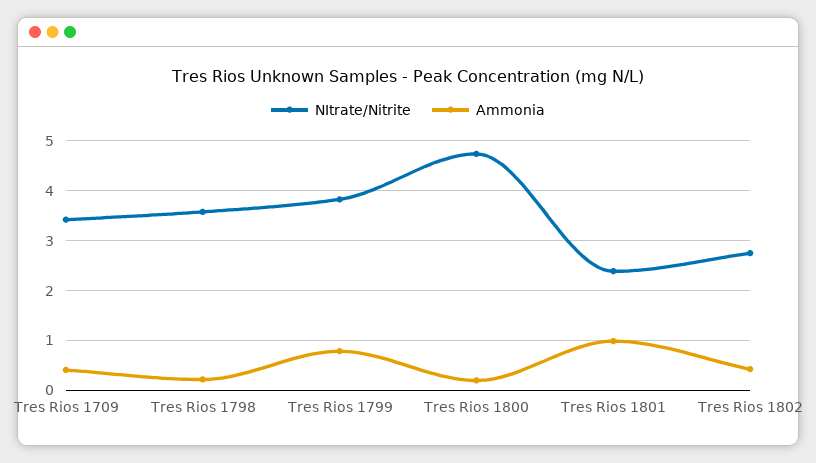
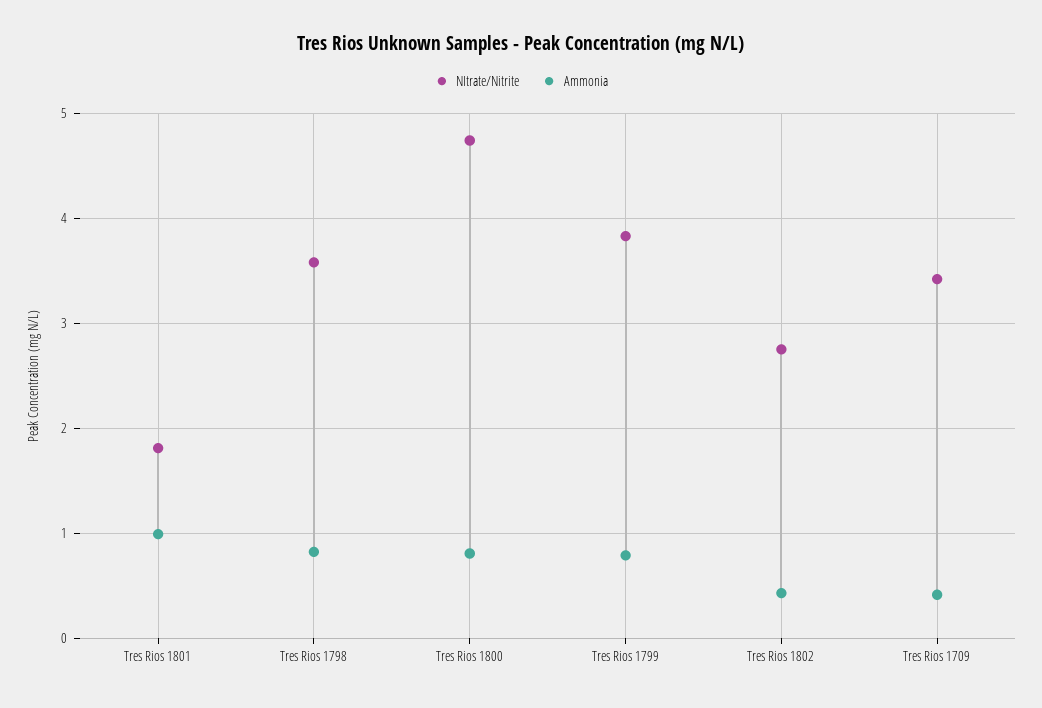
Ammonia, Tres Rios 1798: 0.2 -> 0.8
Ammonia, Tres Rios 1800: 0.2 -> 0.8
NItrate/Nitrite, Tres Rios 1801: 2.4 -> 1.8

